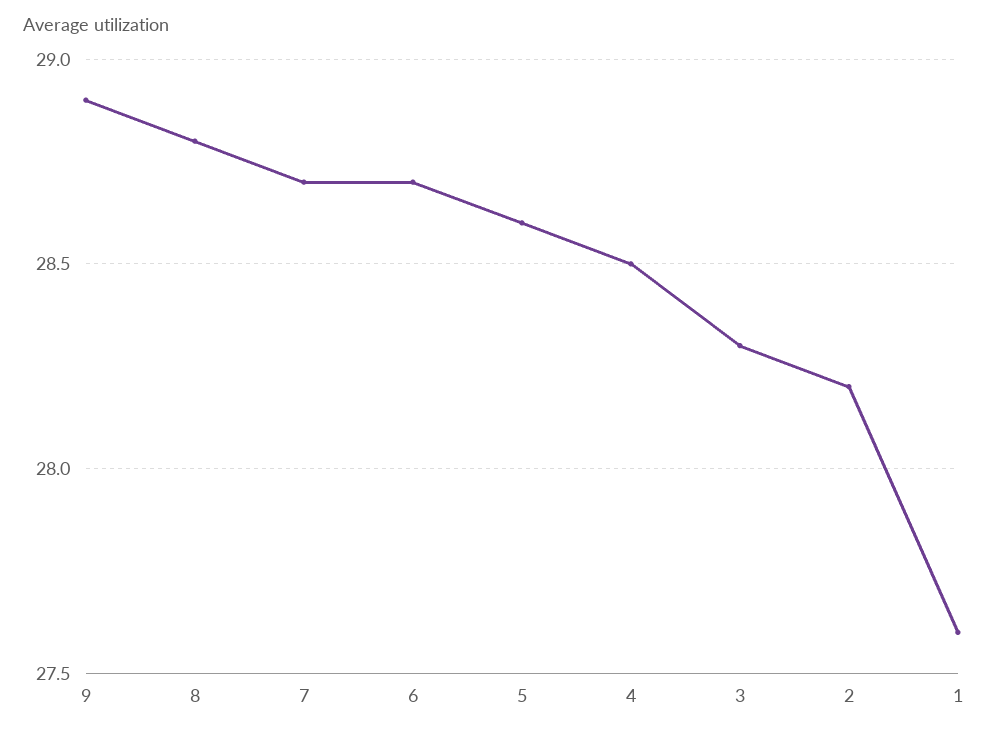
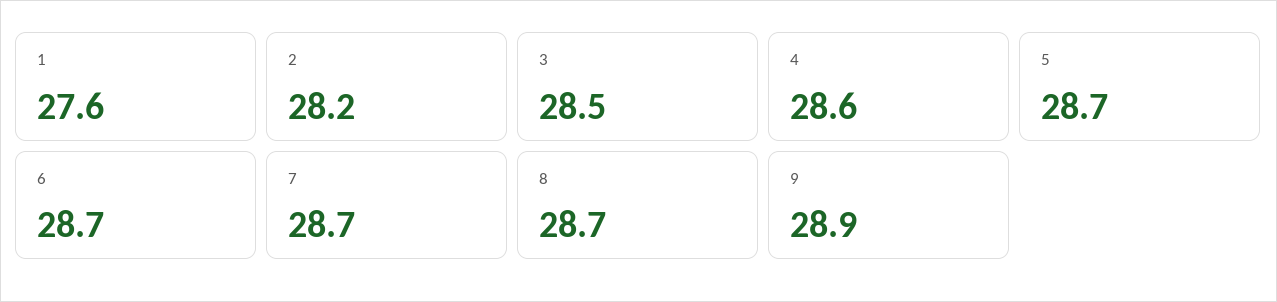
8: 28.8 -> 28.7
5: 28.6 -> 28.7
4: 28.5 -> 28.6
3: 28.3 -> 28.5

